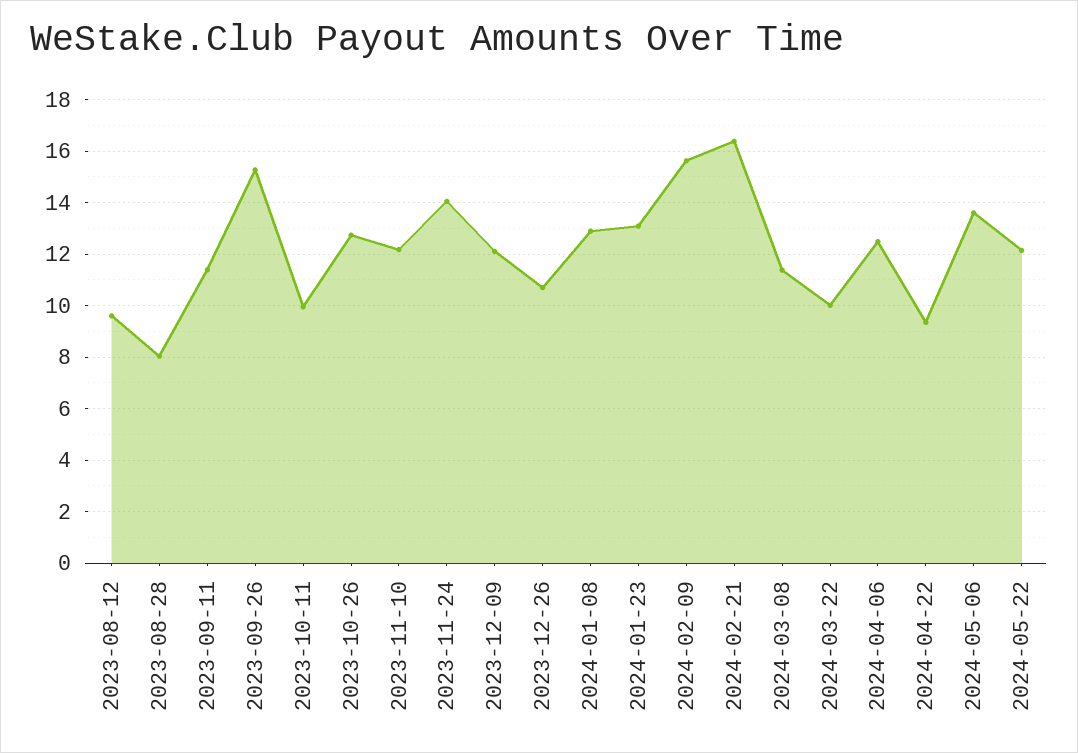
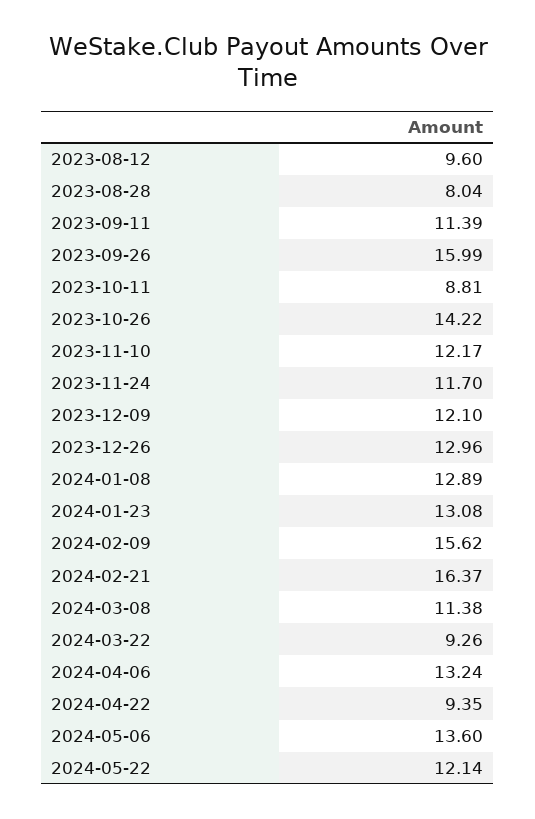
2023-09-26: 15.25 -> 15.99
2023-10-11: 10 -> 8.81
2023-10-26: 12.75 -> 14.22
2023-11-24: 14 -> 11.7
2023-12-26: 10.75 -> 12.96
2024-03-22: 10 -> 9.26
2024-04-06: 12.5 -> 13.24

